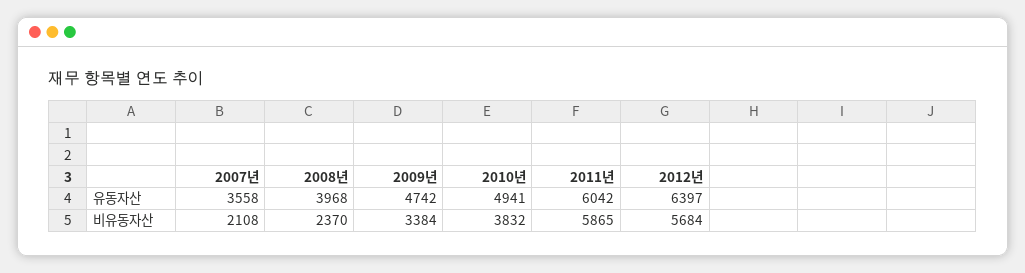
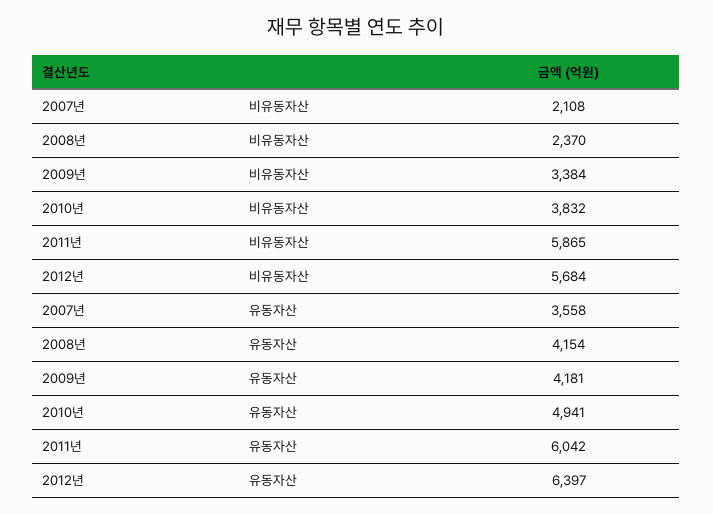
2008년, 유동자산: 3968 -> 4154
2009년, 유동자산: 4742 -> 4181

